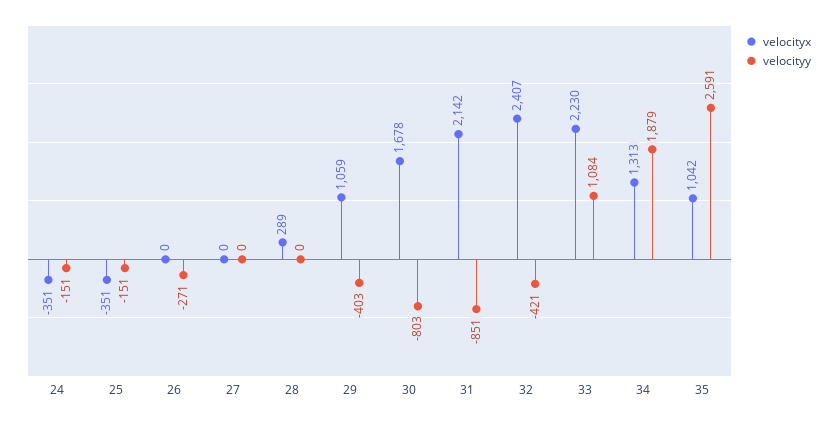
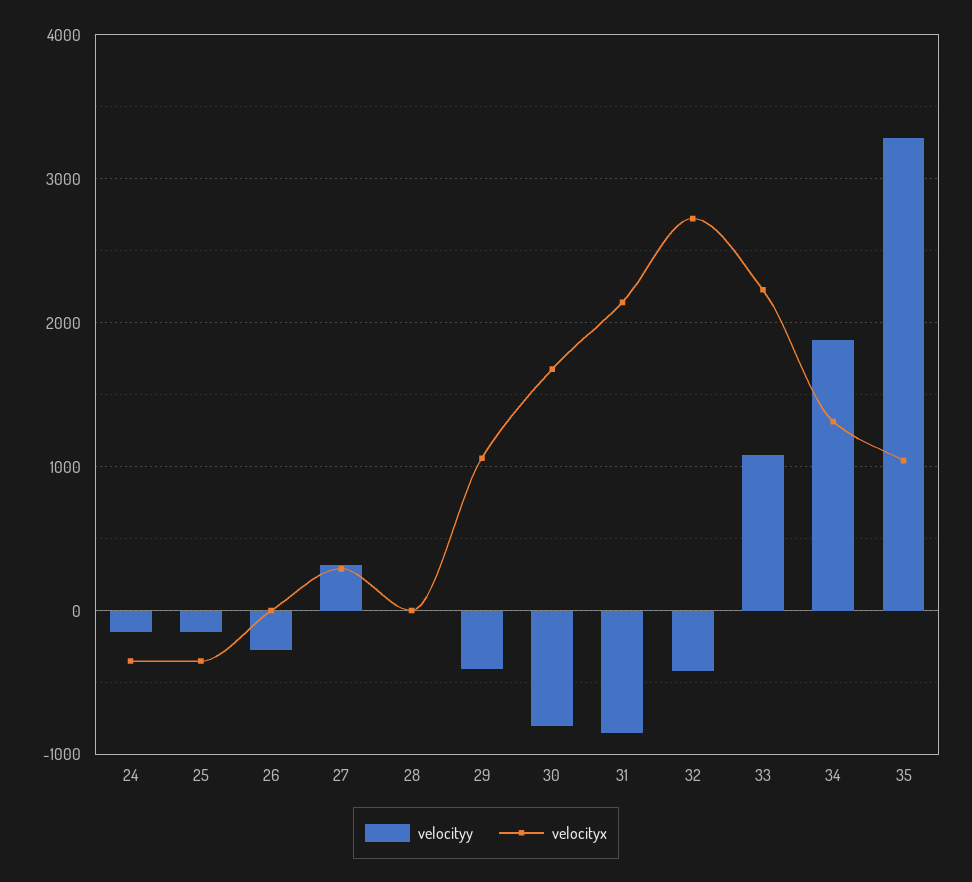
velocityx, 27: 0 -> 300
velocityy, 27: 0 -> 300
velocityx, 28: 289 -> 0
velocityx, 32: 2407 -> 2700
velocityy, 35: 2591 -> 3300

